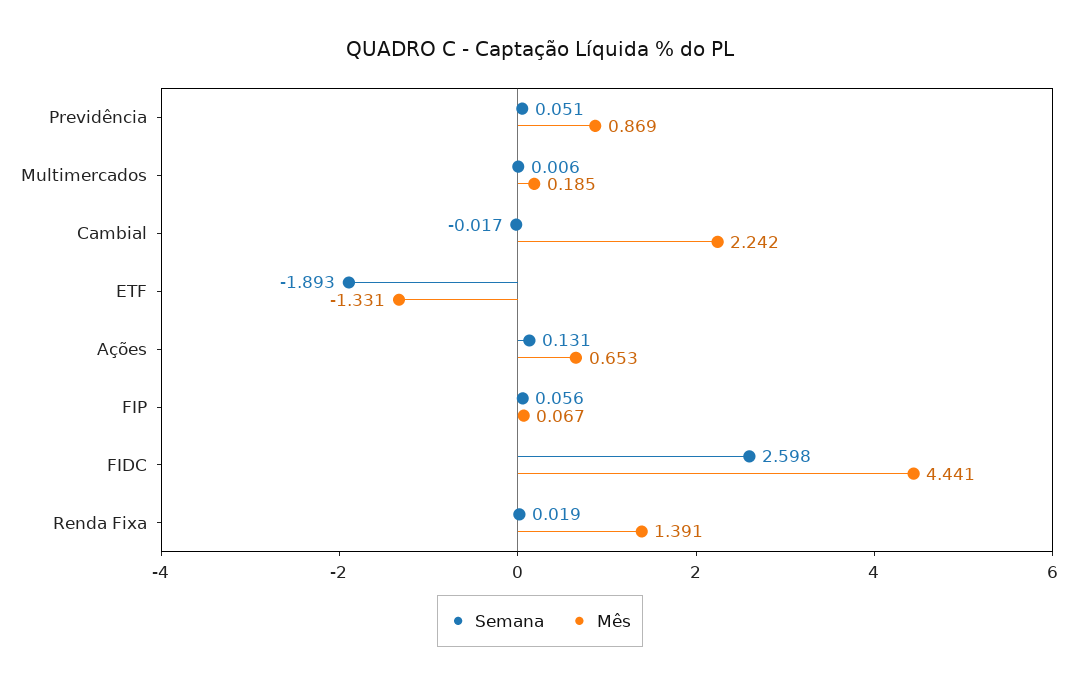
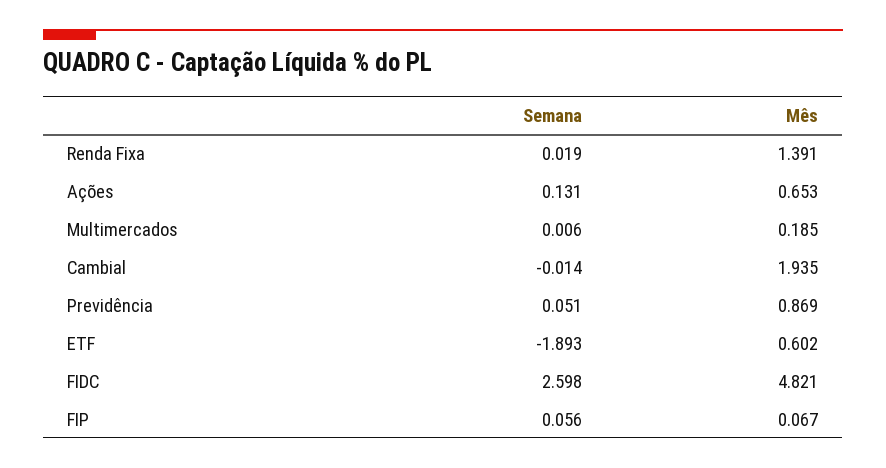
Semana, Cambial: -0.017 -> -0.014
Mês, Cambial: 2.242 -> 1.935
Mês, ETF: -1.331 -> 0.602
Mês, FIDC: 4.441 -> 4.821

